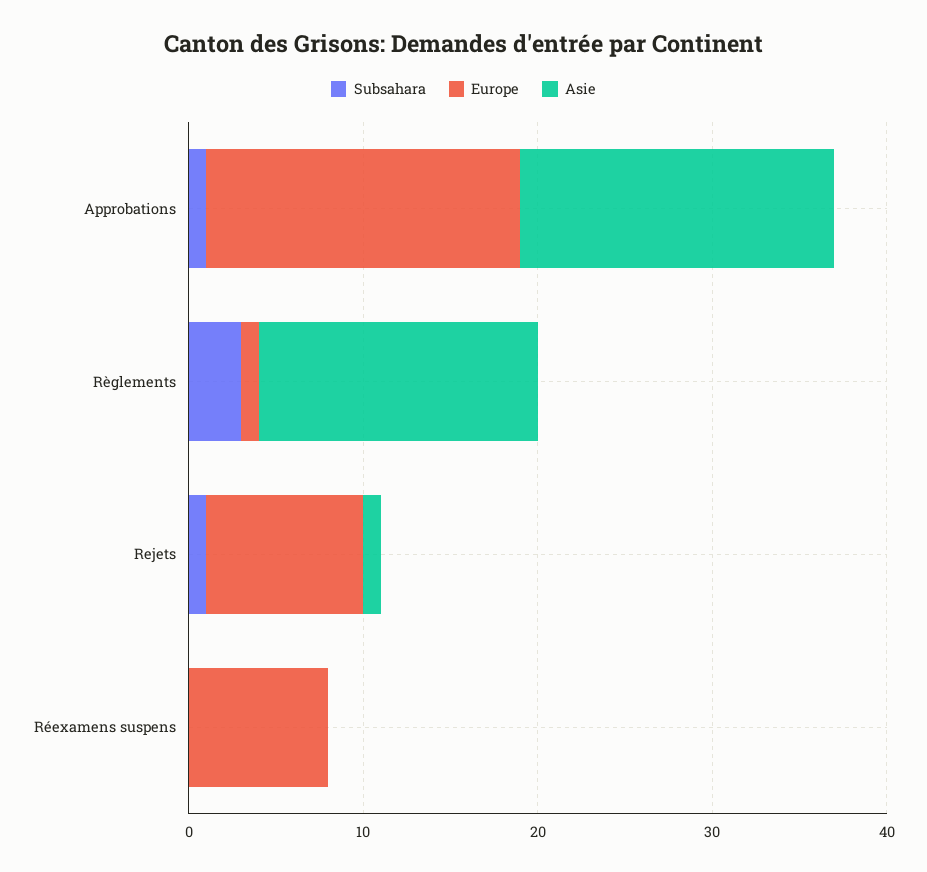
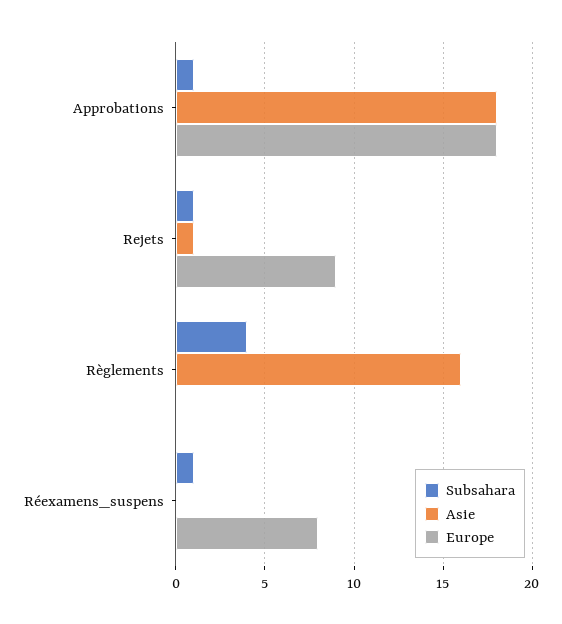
Subsahara, Règlements: 3 -> 4
Europe, Règlements: 1 -> 0
Subsahara, Réexamens suspens: 0 -> 1

